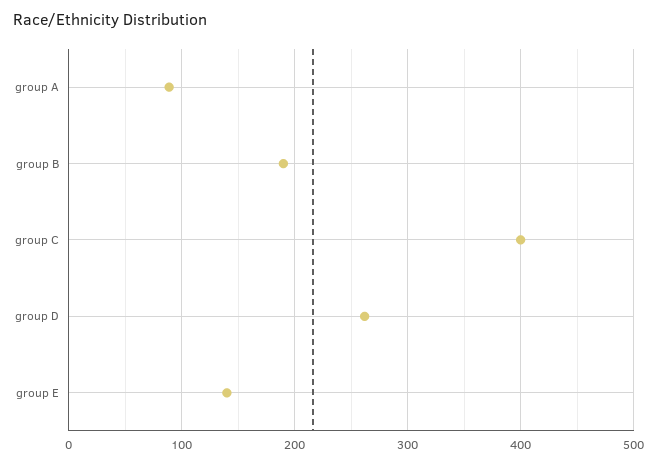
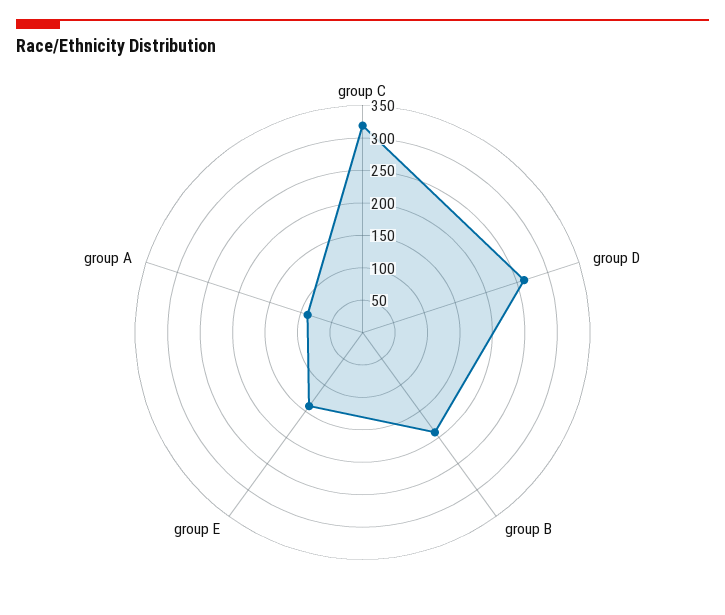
group C: 400 -> 325

